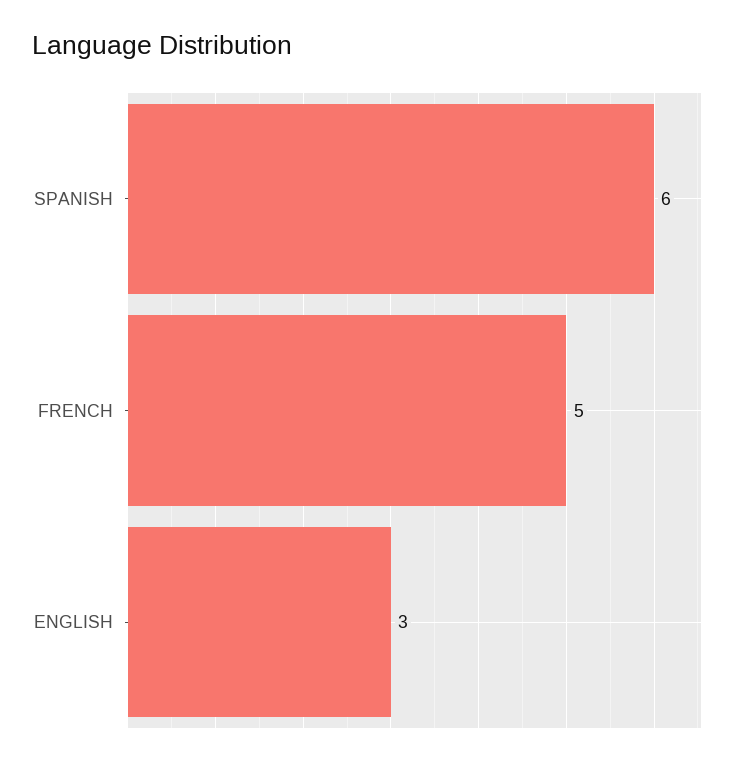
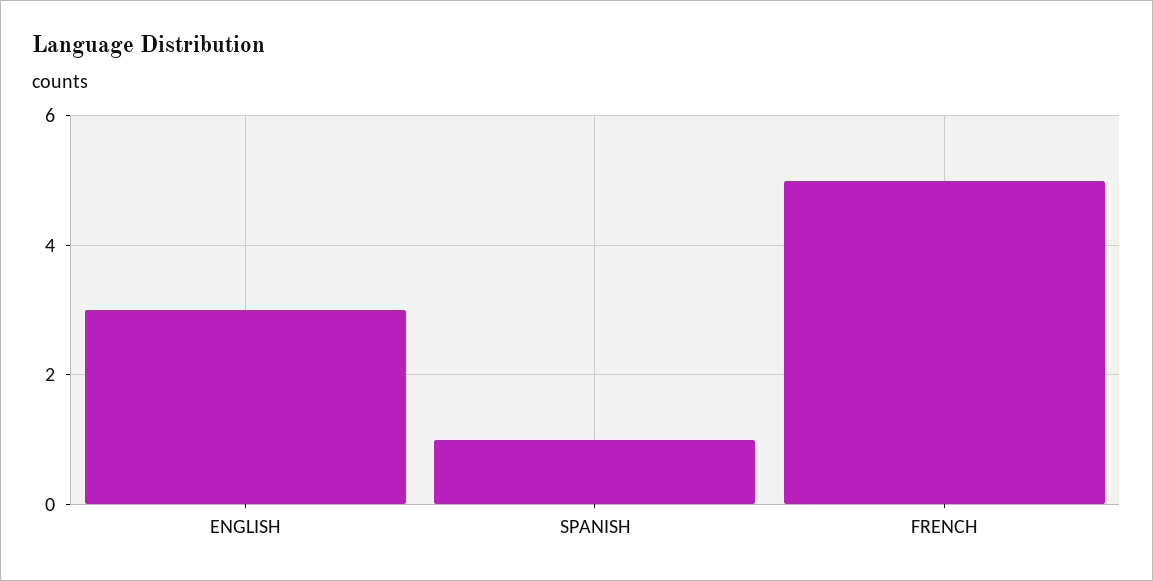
SPANISH: 6 -> 1

